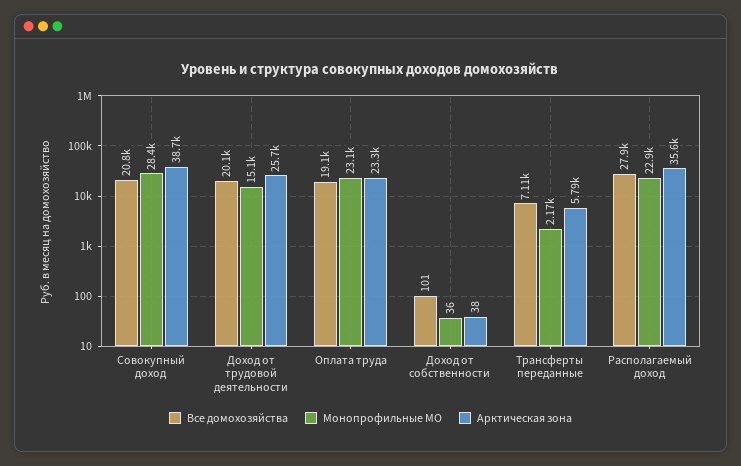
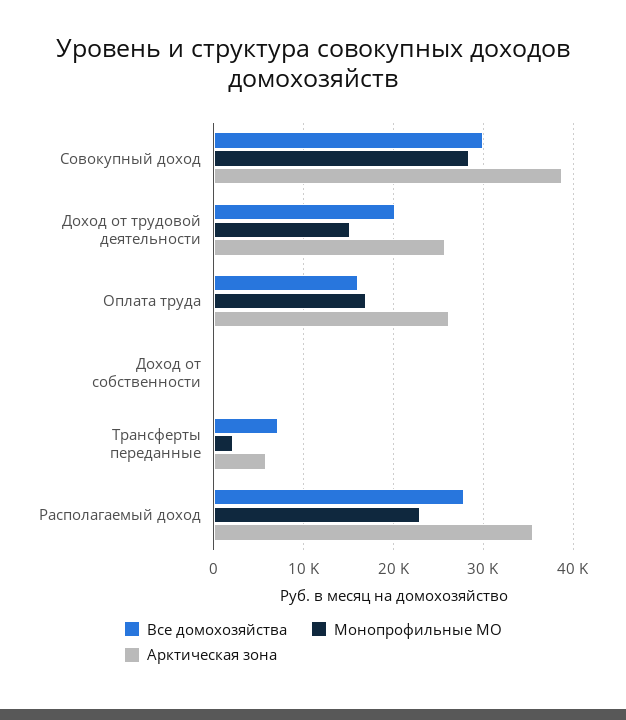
Все домохозяйства, Совокупный доход: 20800 -> 30000
Все домохозяйства, Оплата труда: 19100 -> 16000
Монопрофильные МО, Оплата труда: 23100 -> 17000
Арктическая зона, Оплата труда: 23300 -> 26000

